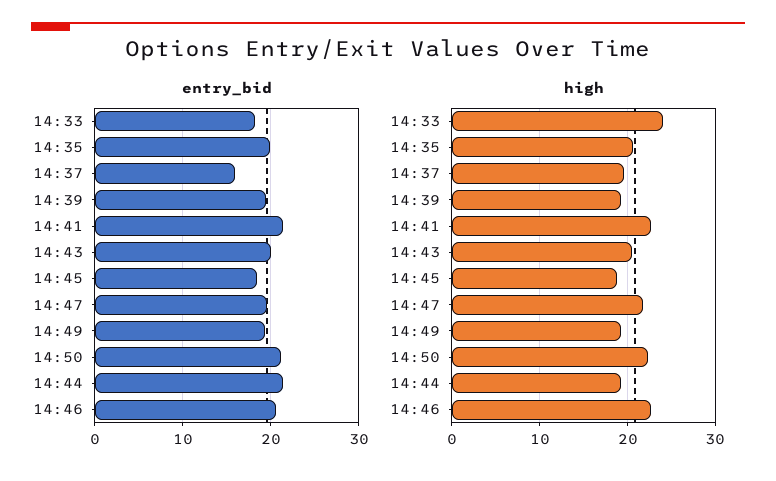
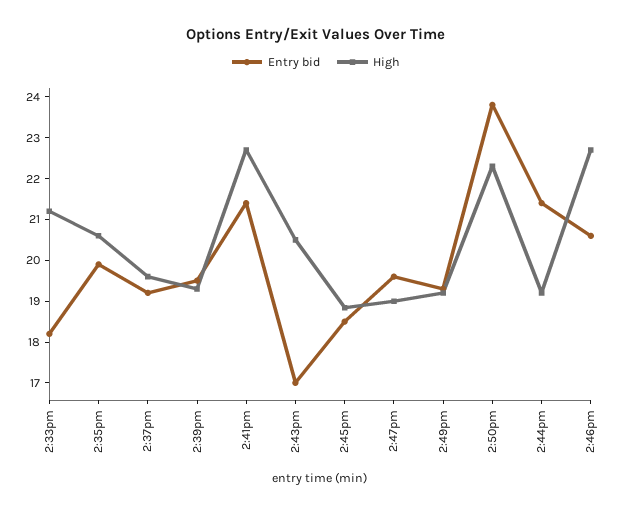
entry_bid, 14:37: 16 -> 19.2
entry_bid, 14:43: 20 -> 17
entry_bid, 14:50: 21 -> 23.8
high, 14:33: 24 -> 21.2
high, 14:47: 22 -> 19

